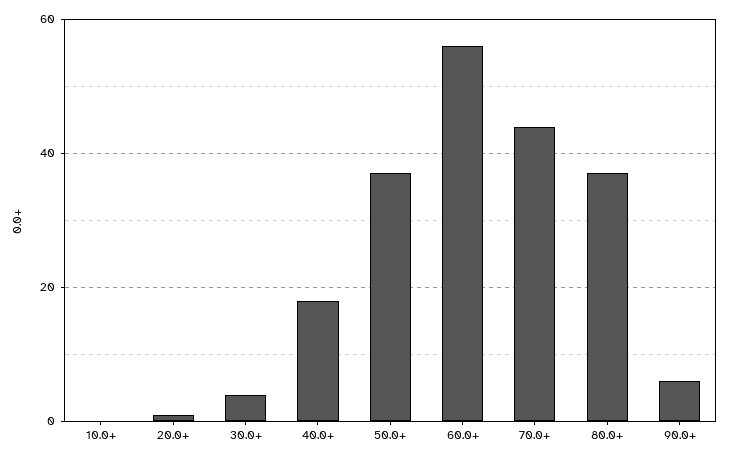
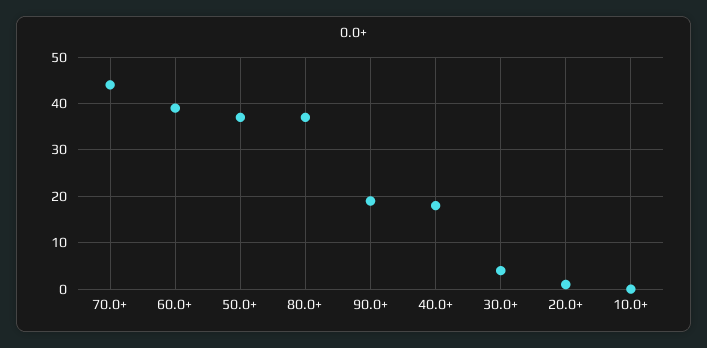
60.0+: 55 -> 40
90.0+: 5 -> 20

